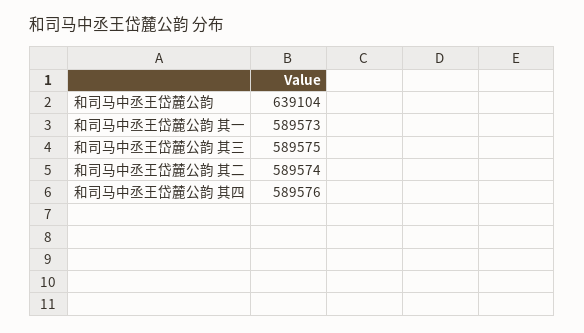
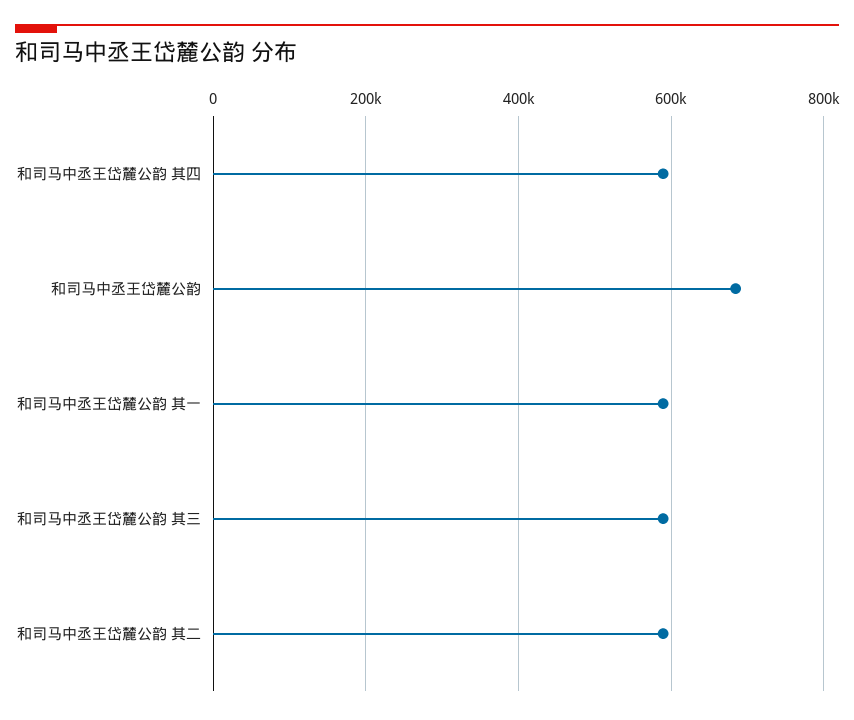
和司马中丞王岱麓公韵: 639104 -> 680000

